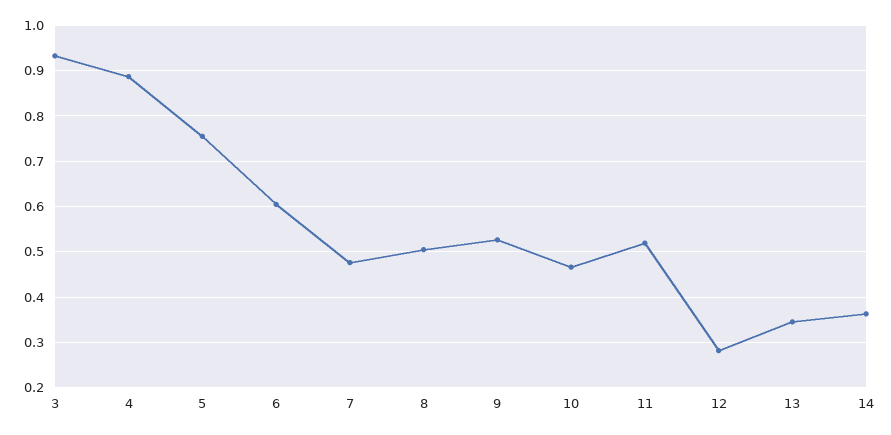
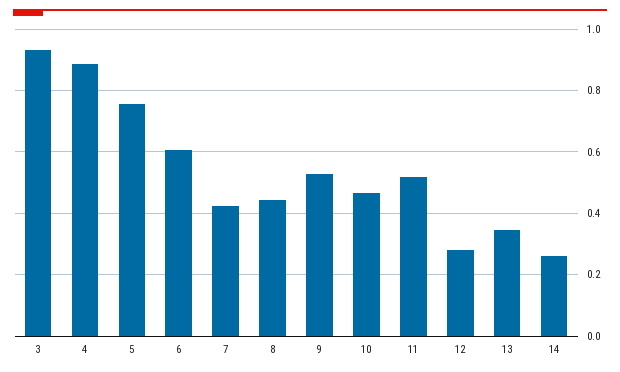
7: 0.48 -> 0.42
8: 0.5 -> 0.44
14: 0.36 -> 0.26

